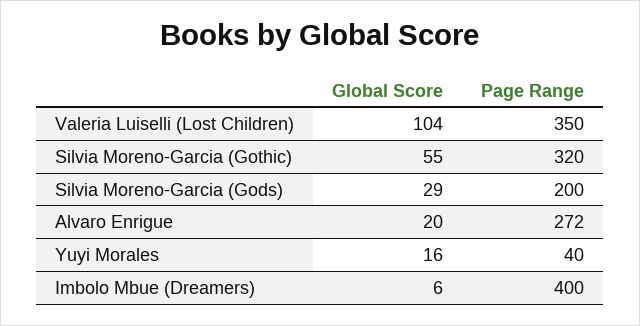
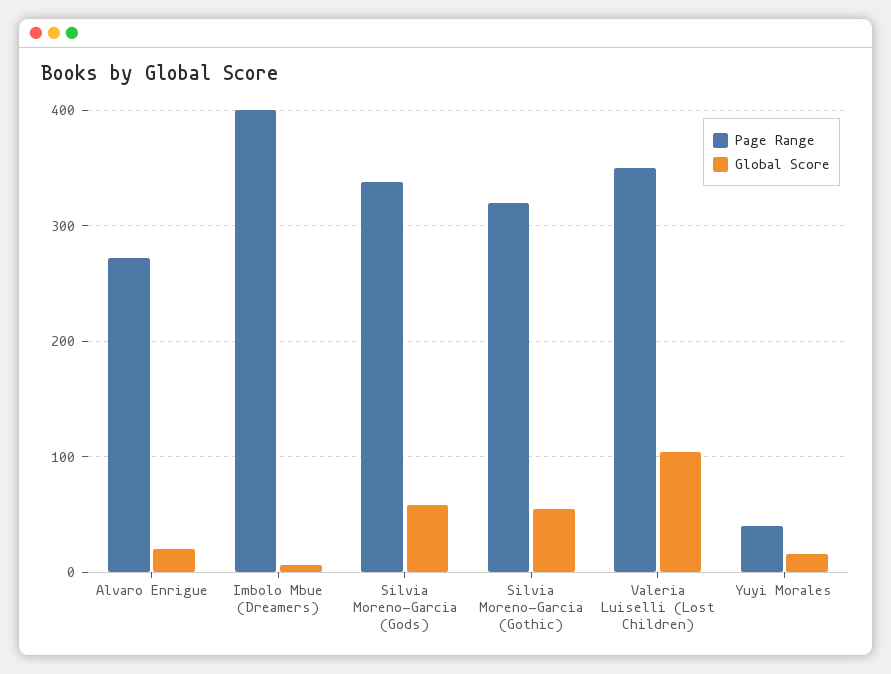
Global Score, Silvia Moreno-Garcia (Gods): 29 -> 60
Page Range, Silvia Moreno-Garcia (Gods): 200 -> 340

